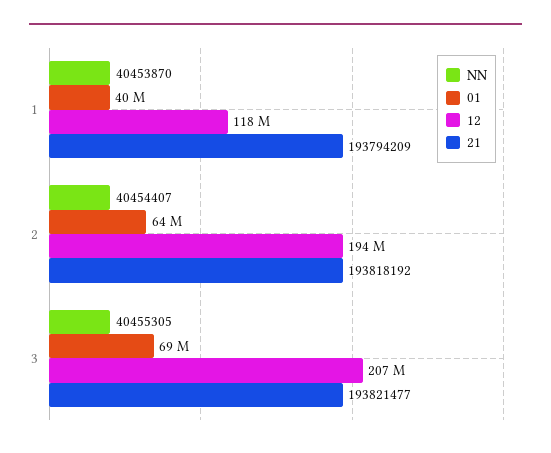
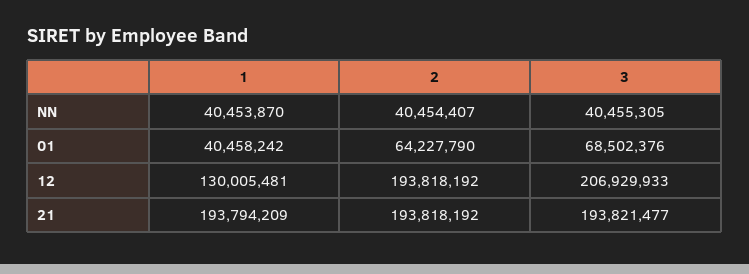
12, 1: 118000000 -> 130005481

